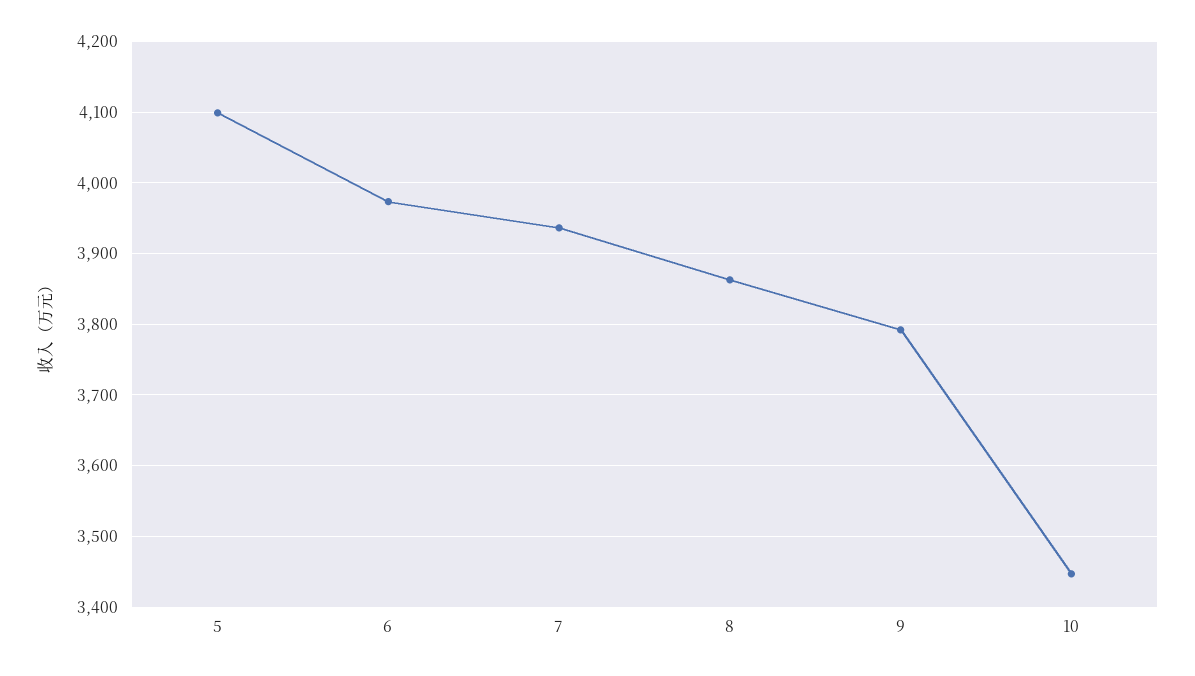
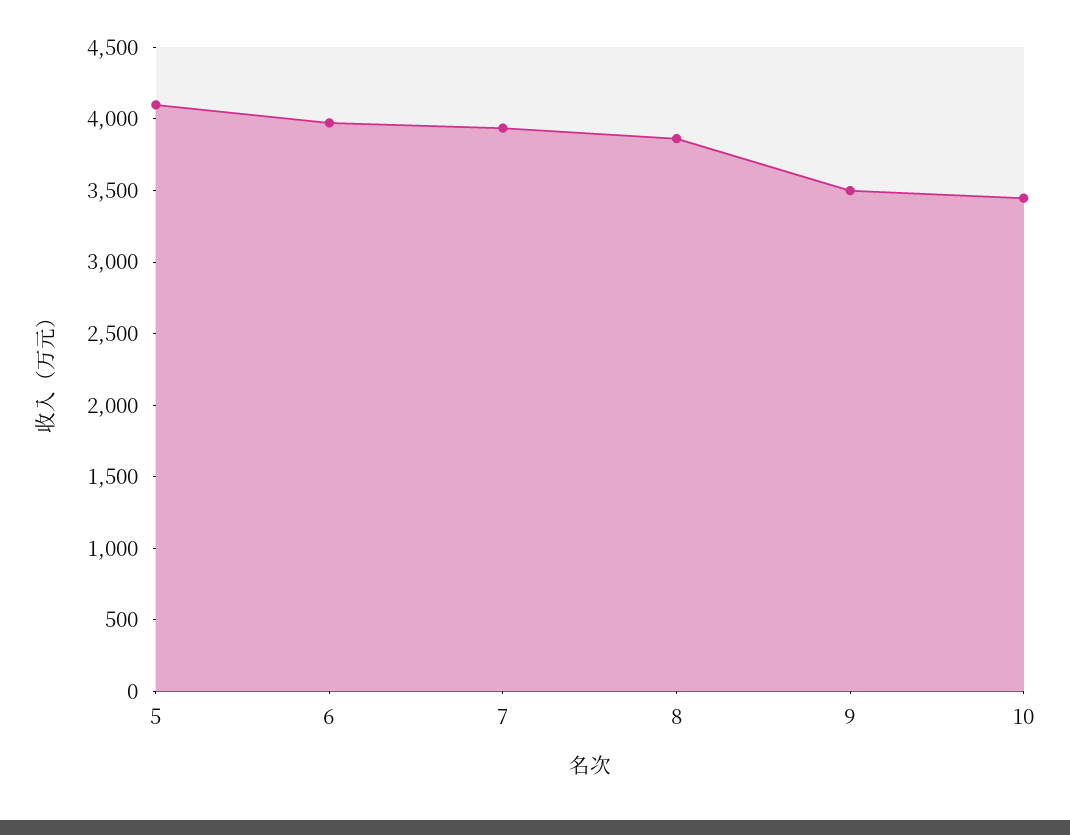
9: 3790 -> 3500

